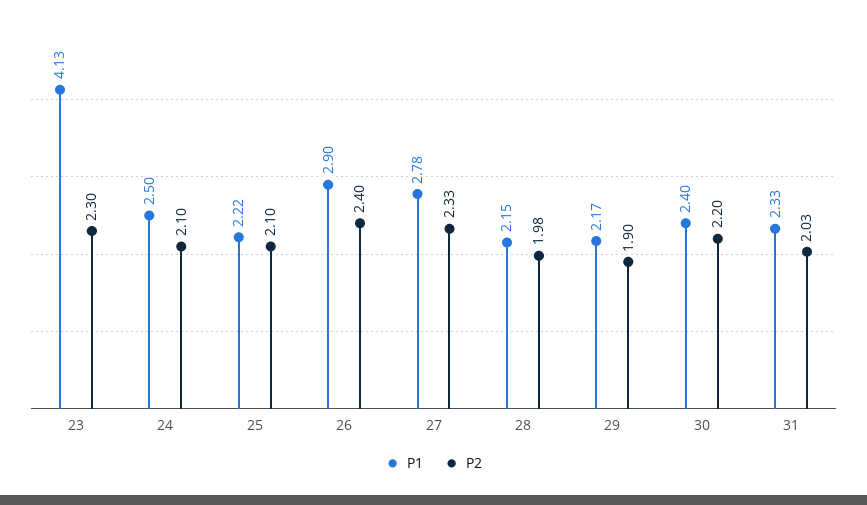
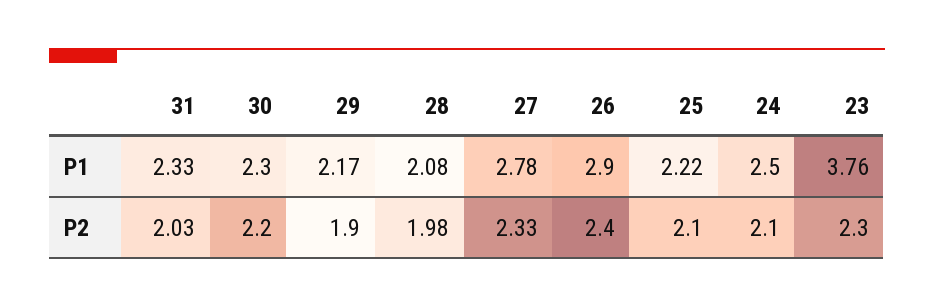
P1, 23: 4.13 -> 3.76
P1, 28: 2.15 -> 2.08
P1, 30: 2.4 -> 2.3

